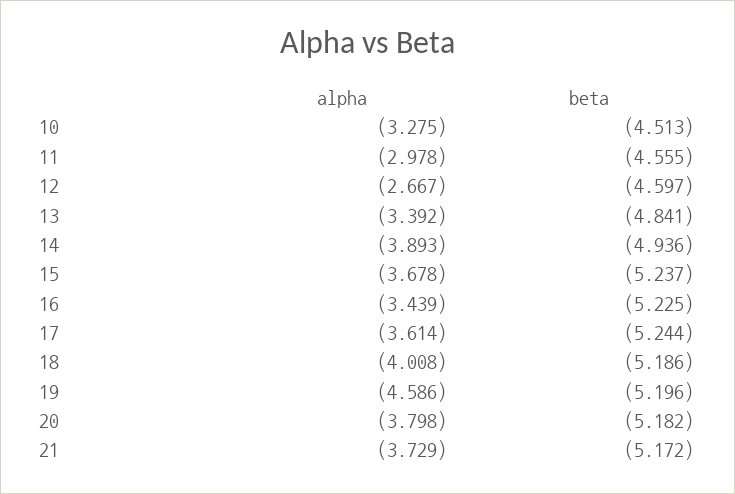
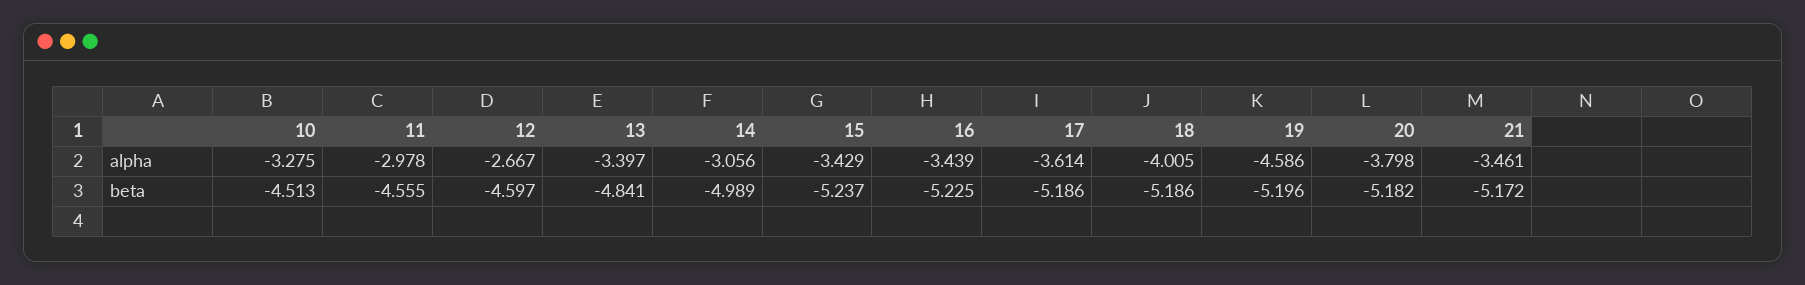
alpha, 13: -3.392 -> -3.397
alpha, 14: -3.893 -> -3.056
beta, 14: -4.936 -> -4.989
alpha, 15: -3.678 -> -3.429
beta, 17: -5.244 -> -5.186
alpha, 18: -4.008 -> -4.005
alpha, 21: -3.729 -> -3.461

